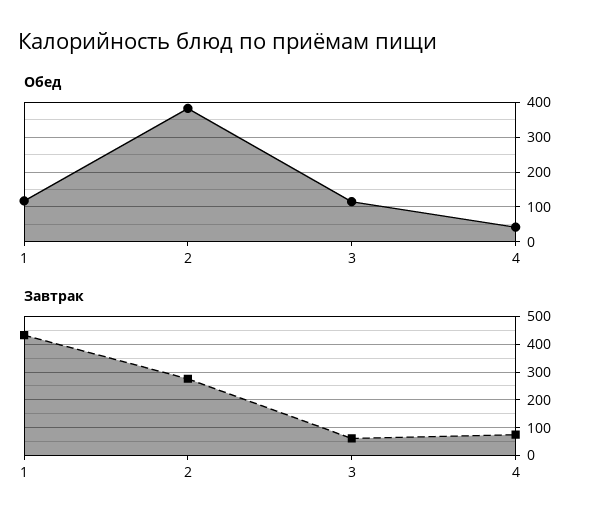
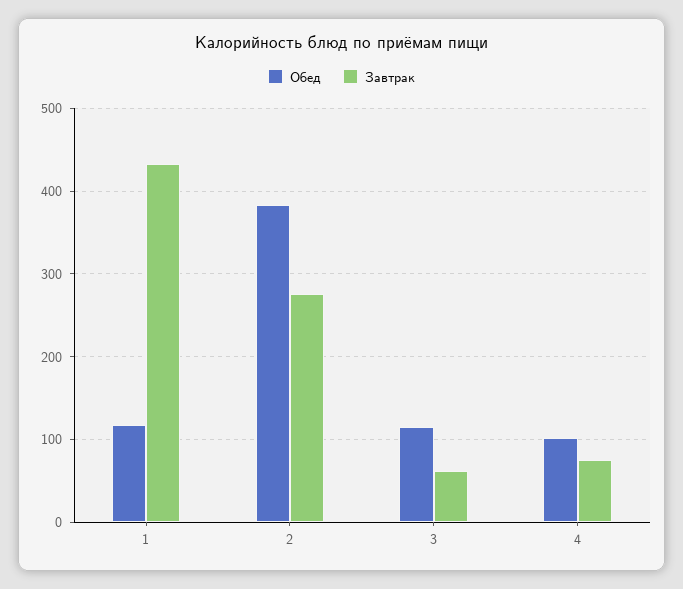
Обед, 4: 40 -> 100

